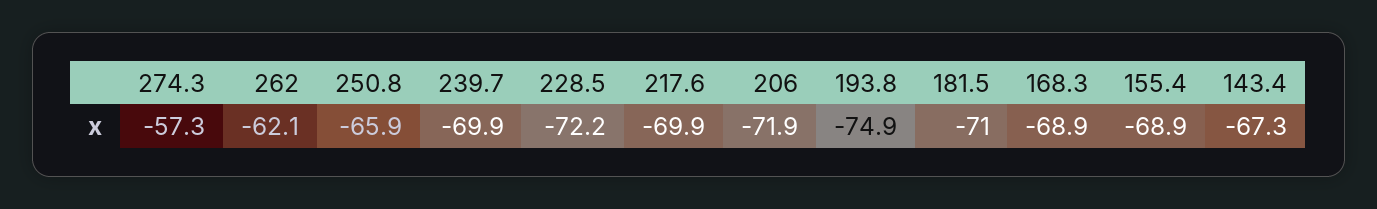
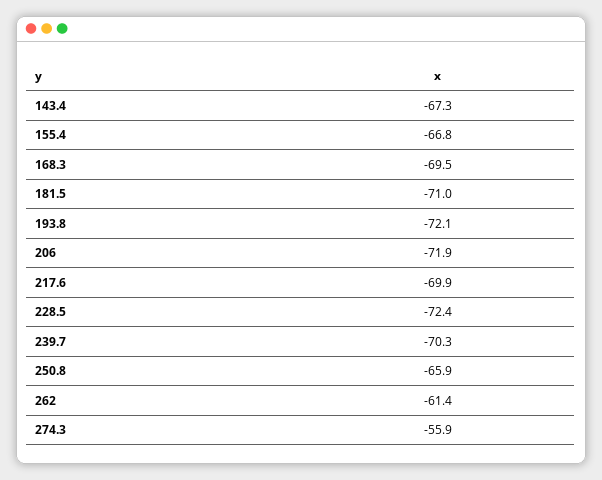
274.3: -57.3 -> -55.9
262: -62.1 -> -61.4
239.7: -69.9 -> -70.3
228.5: -72.2 -> -72.4
193.8: -74.9 -> -72.1
168.3: -68.9 -> -69.5
155.4: -68.9 -> -66.8

